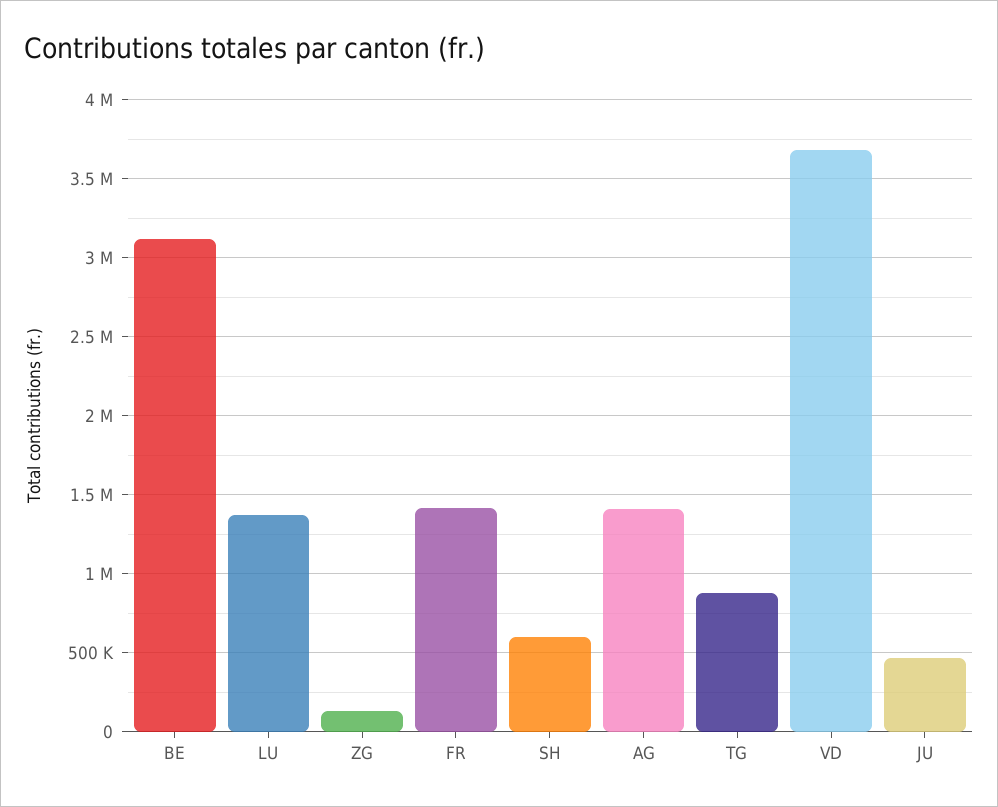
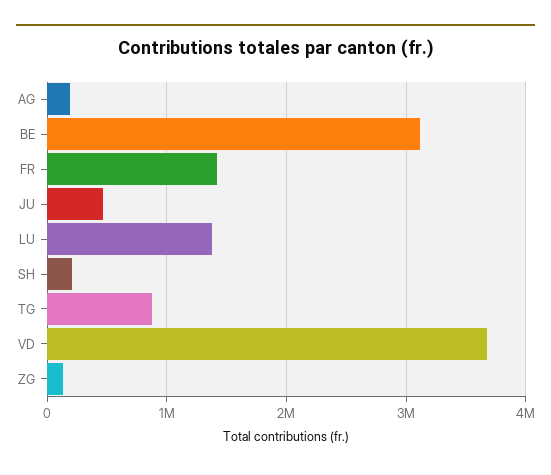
SH: 600000 -> 200000
AG: 1400000 -> 200000

